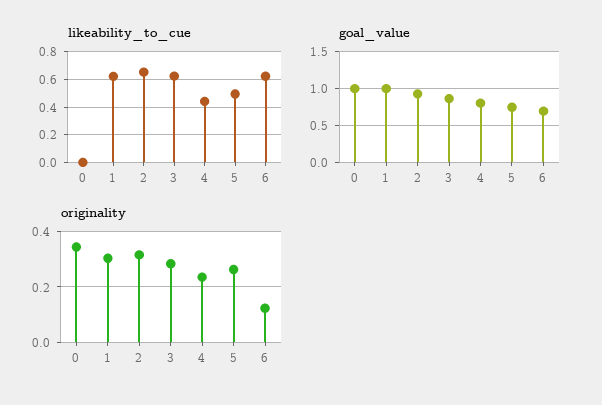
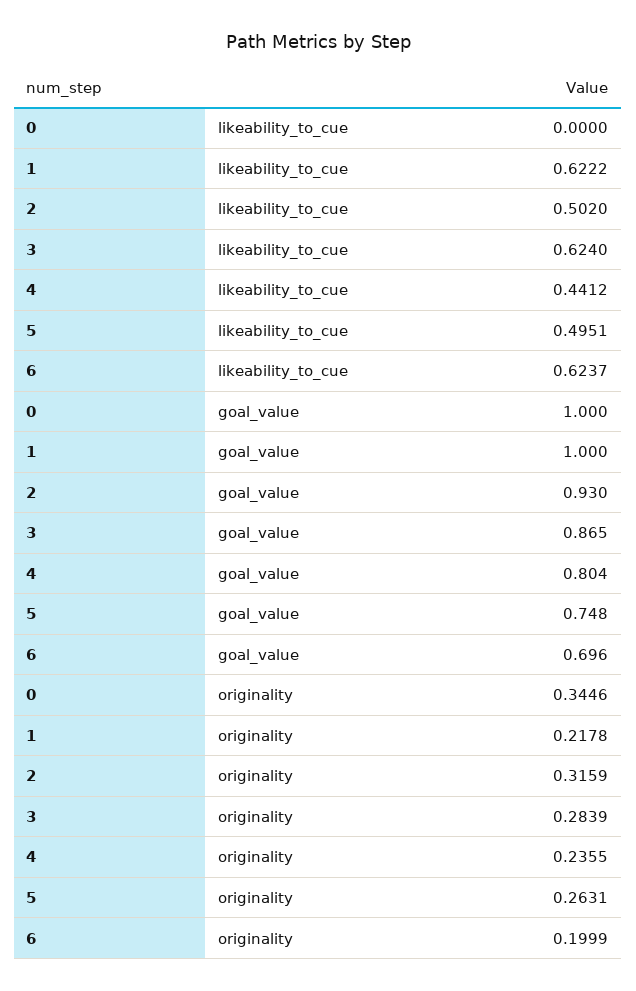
likeability_to_cue, 2: 0.65 -> 0.502
originality, 1: 0.3 -> 0.2178
originality, 6: 0.125 -> 0.1999

